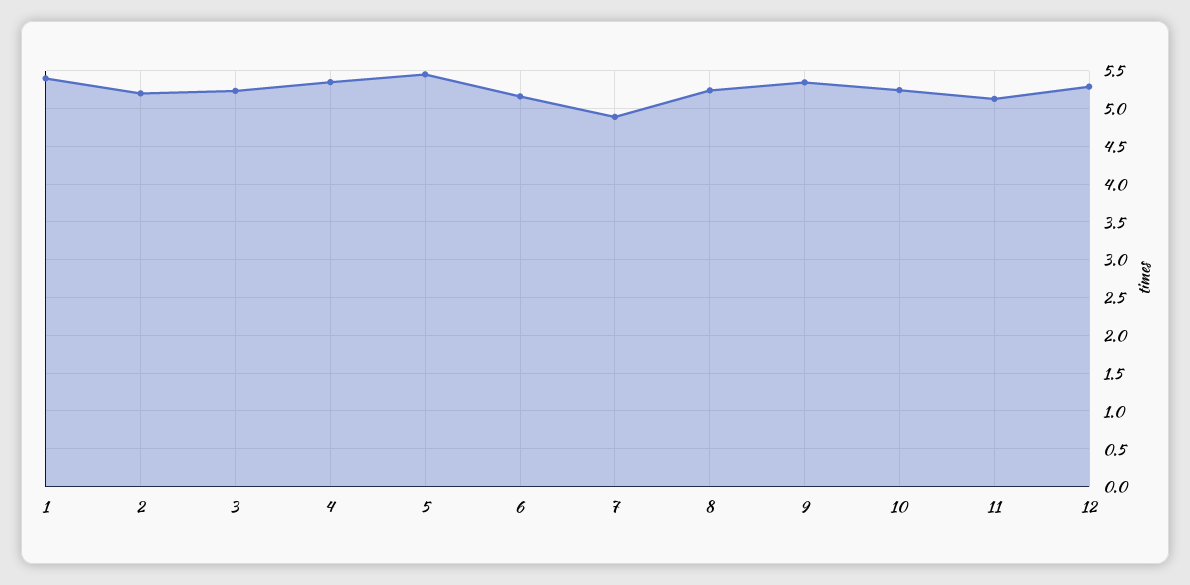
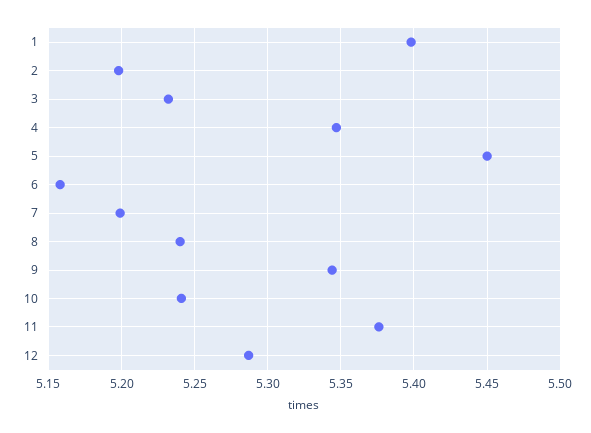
7: 4.9 -> 5.2
11: 5.1 -> 5.375

